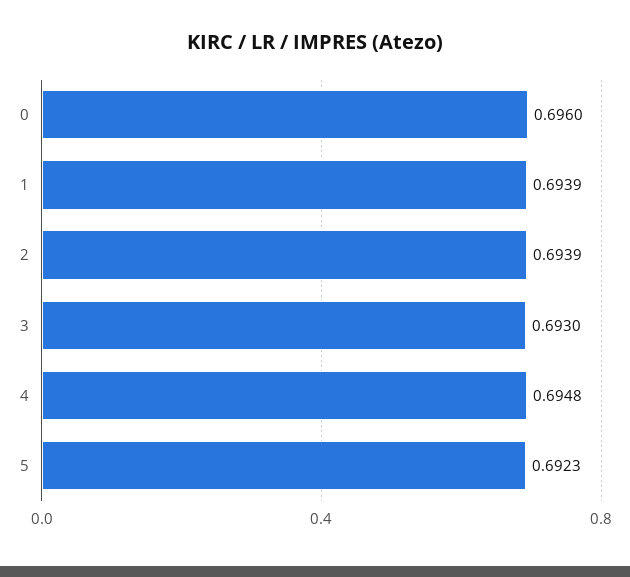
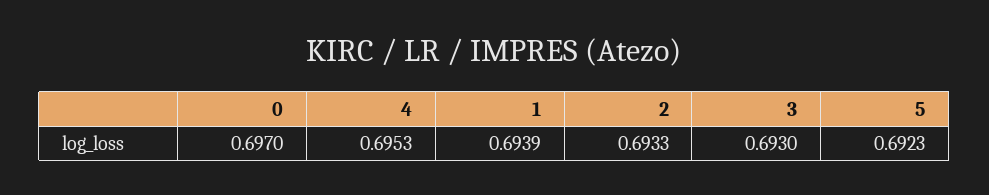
0: 0.696 -> 0.697
2: 0.6939 -> 0.6933
4: 0.6948 -> 0.6953

